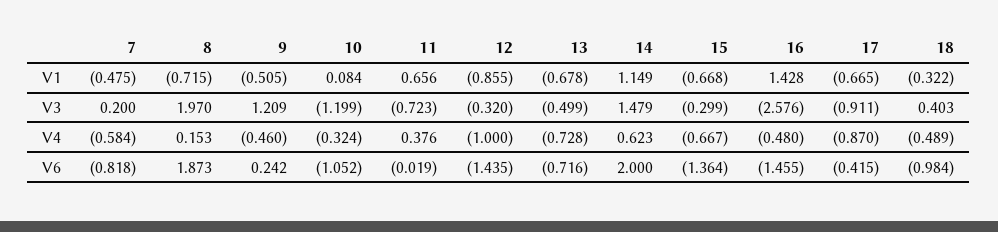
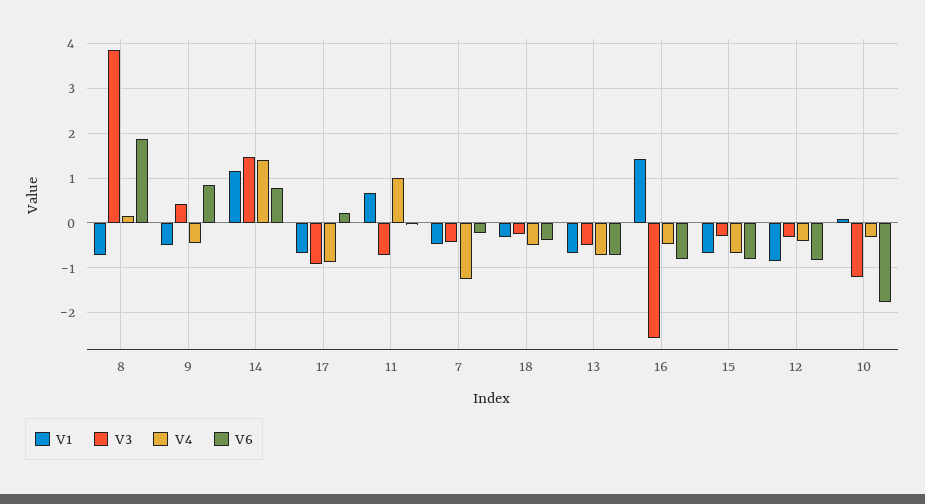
V3, 7: 0.2 -> -0.4
V3, 8: 1.97 -> 3.8
V3, 9: 1.209 -> 0.4
V3, 18: 0.403 -> -0.2
V4, 7: -0.584 -> -1.2
V4, 11: 0.376 -> 1
V4, 12: -1 -> -0.4
V4, 14: 0.623 -> 1.4
V6, 7: -0.818 -> -0.2
V6, 9: 0.242 -> 0.8
V6, 10: -1.052 -> -1.8
V6, 12: -1.435 -> -0.8
V6, 14: 2 -> 0.8
V6, 15: -1.364 -> -0.8
V6, 16: -1.455 -> -0.8
V6, 17: -0.415 -> 0.2
V6, 18: -0.984 -> -0.4

